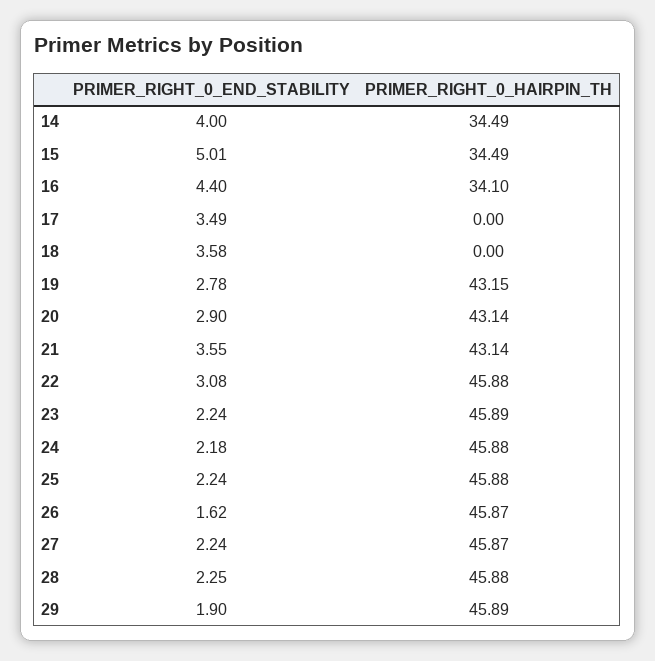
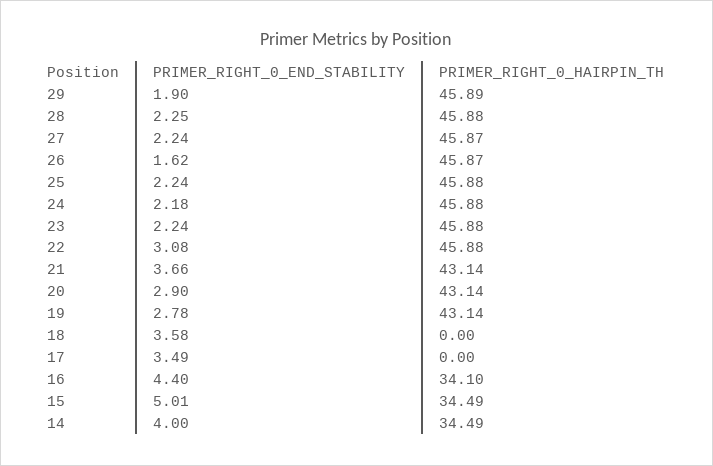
PRIMER_RIGHT_0_HAIRPIN_TH, 19: 43.15 -> 43.14
PRIMER_RIGHT_0_END_STABILITY, 21: 3.55 -> 3.66
PRIMER_RIGHT_0_HAIRPIN_TH, 23: 45.89 -> 45.88

